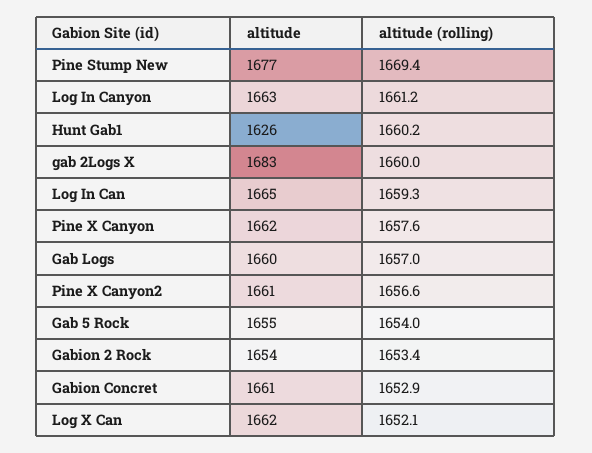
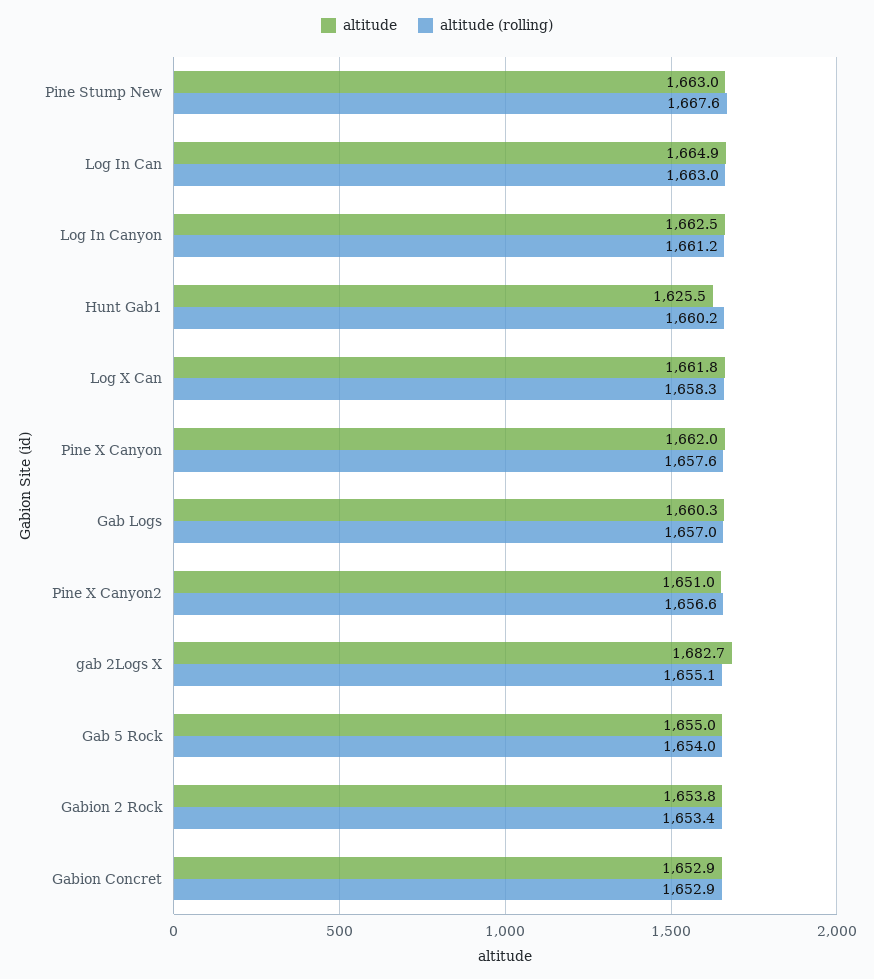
altitude, Pine Stump New: 1677 -> 1663
altitude (rolling), Pine Stump New: 1669.4 -> 1667.6
altitude (rolling), gab 2Logs X: 1660 -> 1655.1
altitude (rolling), Log In Can: 1659.3 -> 1663
altitude, Pine X Canyon2: 1661 -> 1651
altitude, Gabion Concret: 1661 -> 1652.9
altitude (rolling), Log X Can: 1652.1 -> 1658.3

